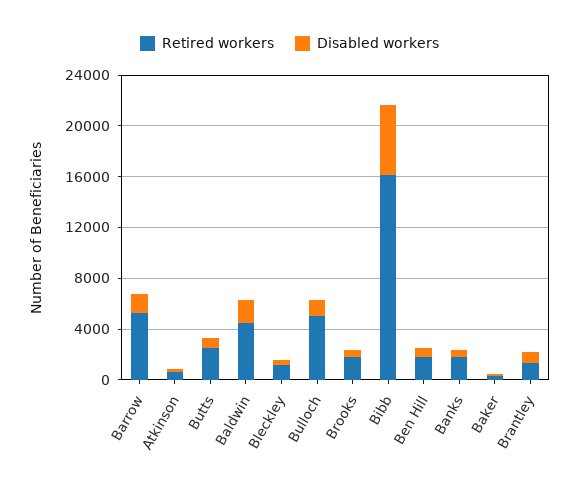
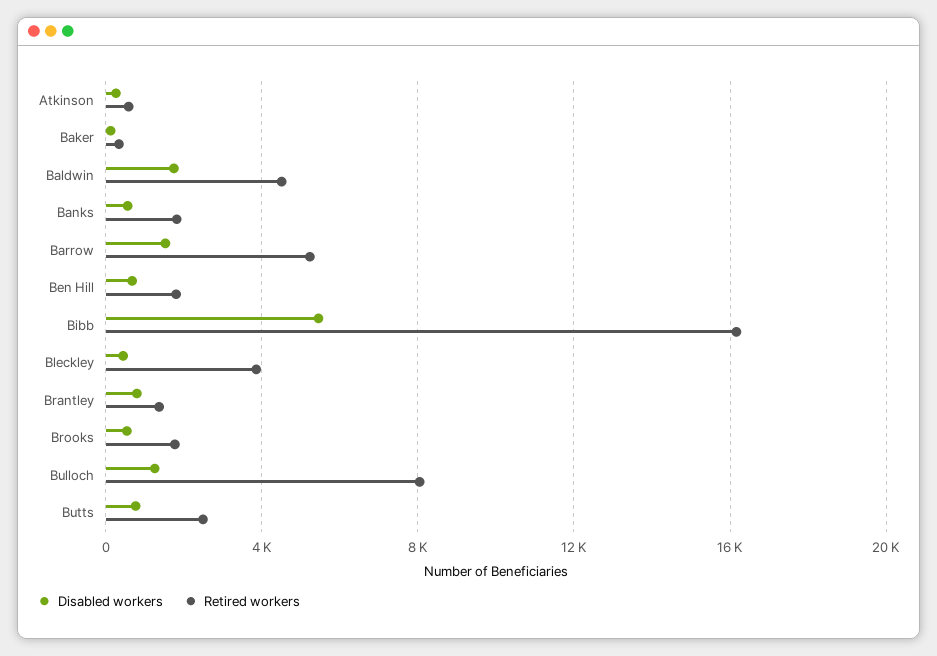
Retired workers, Bleckley: 1000 -> 4000
Retired workers, Bulloch: 5000 -> 8000

